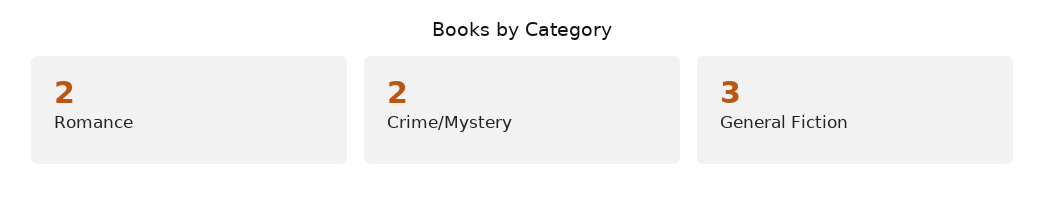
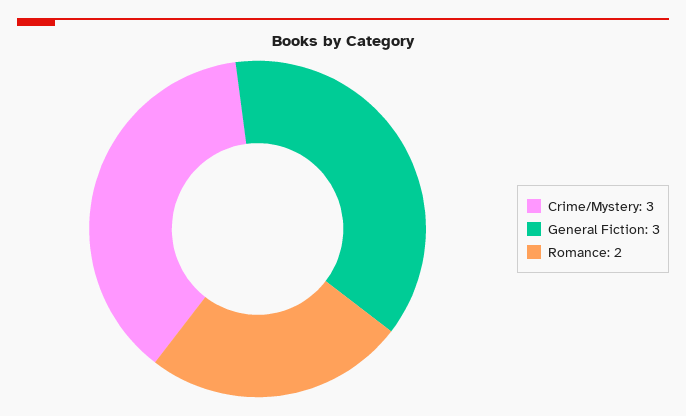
Crime/Mystery: 2 -> 3

